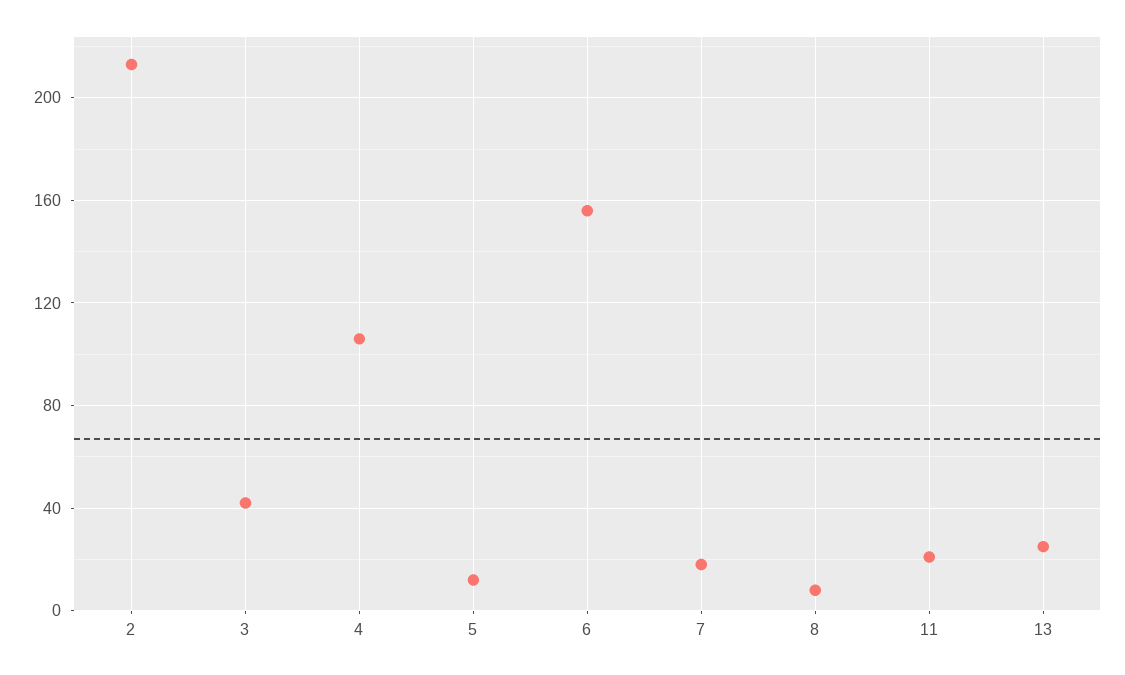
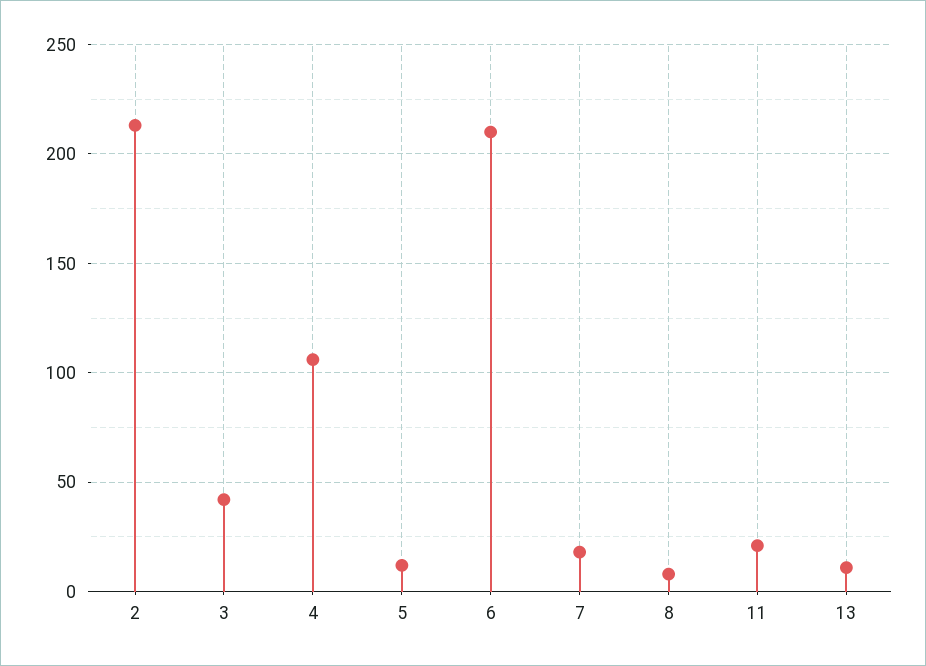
6: 155 -> 210
13: 25 -> 10

